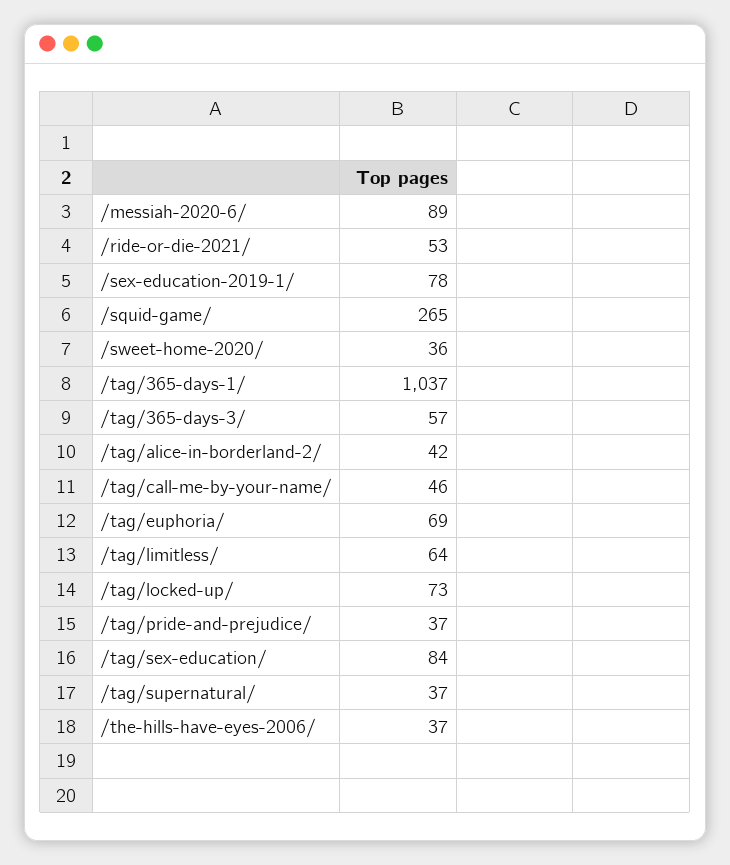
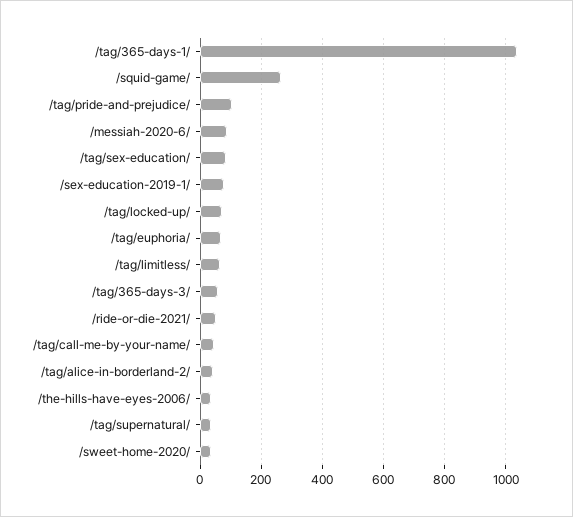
/tag/pride-and-prejudice/: 37 -> 100

